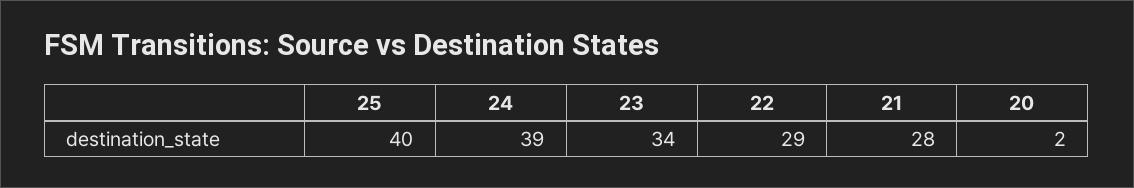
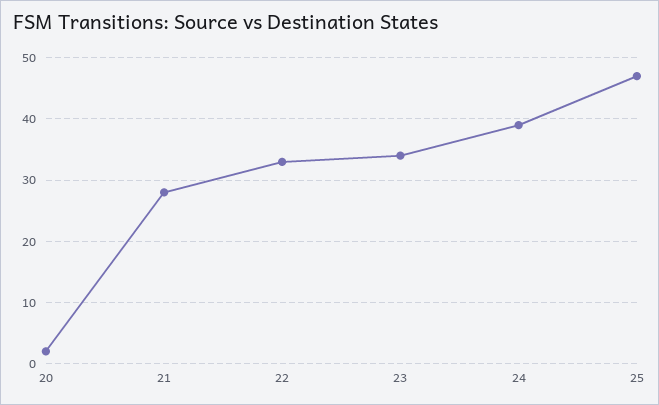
25: 40 -> 47
22: 29 -> 33

